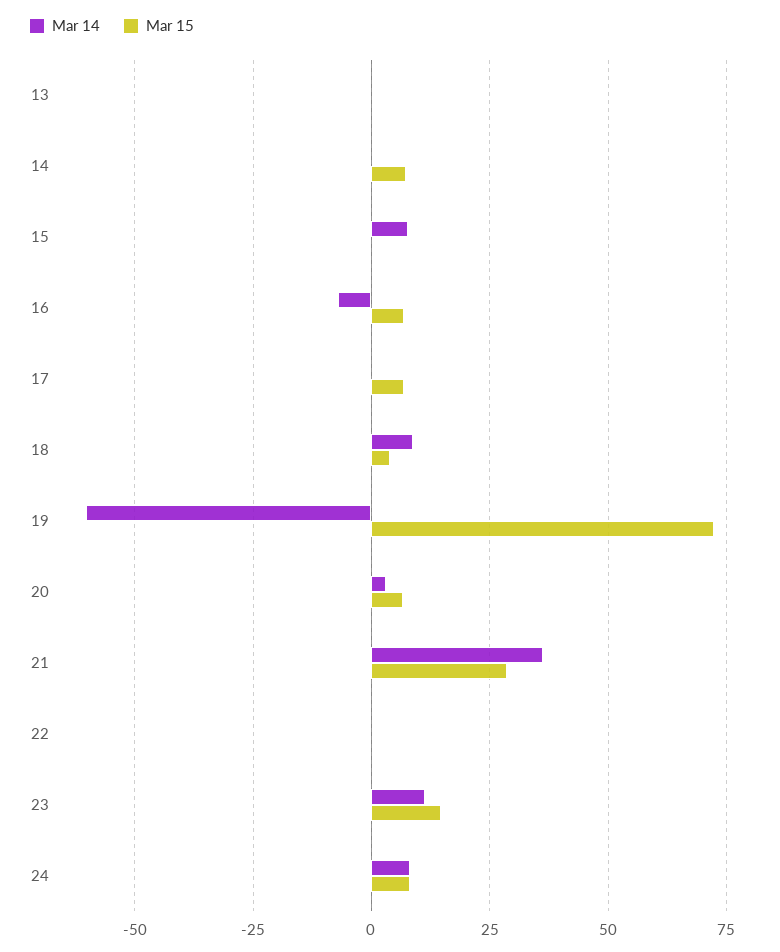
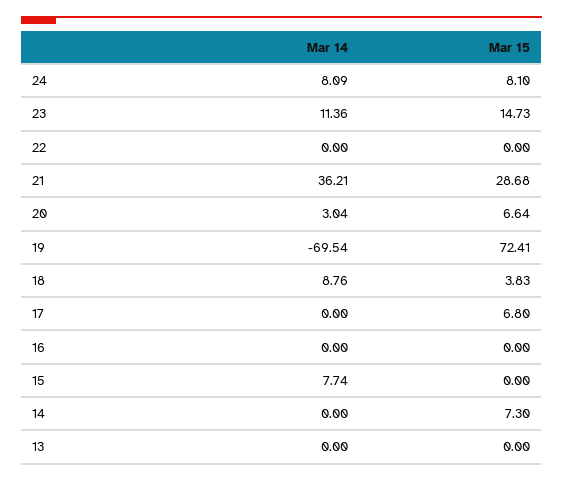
Mar 14, 16: -7.5 -> 0
Mar 15, 16: 7.5 -> 0
Mar 14, 19: -60 -> -69.54

